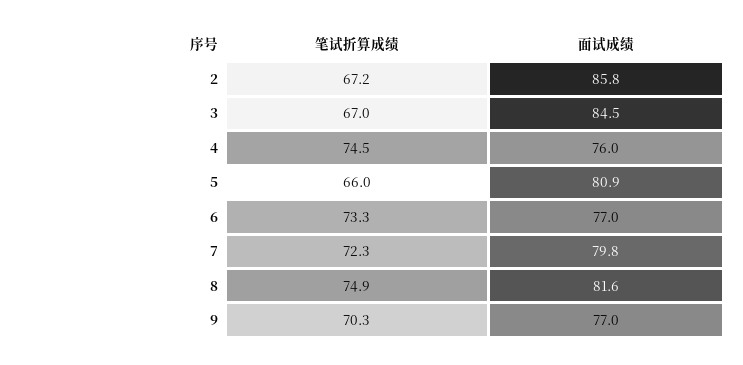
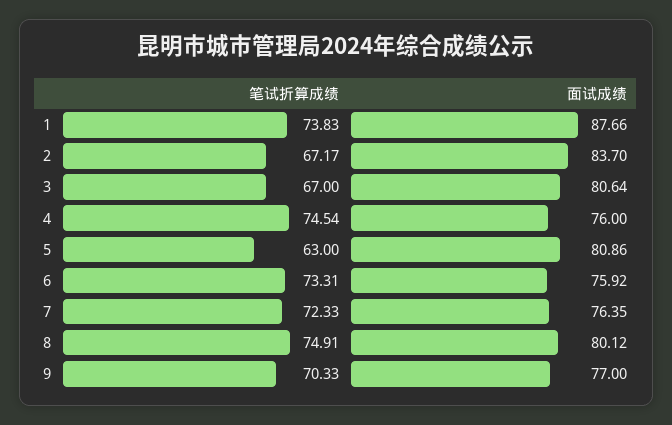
面试成绩, 2: 85.8 -> 83.7
面试成绩, 3: 84.5 -> 80.64
笔试折算成绩, 5: 66 -> 63
面试成绩, 6: 77 -> 75.92
面试成绩, 7: 79.8 -> 76.35
面试成绩, 8: 81.6 -> 80.12
笔试折算成绩, 1: none -> 73.83
面试成绩, 1: none -> 87.66

